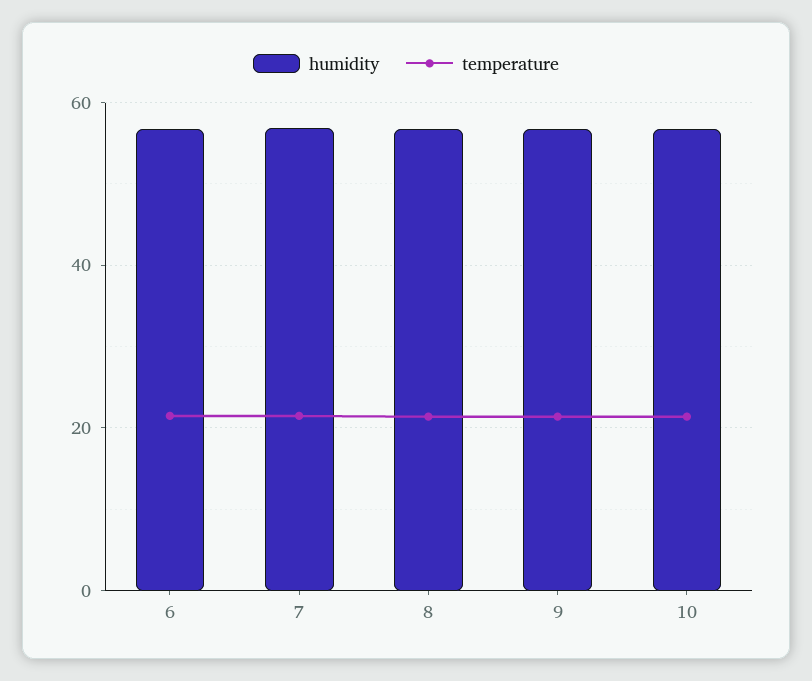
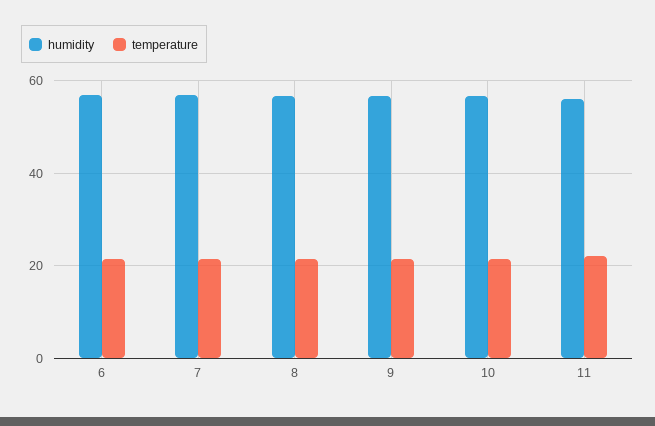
humidity, 11: none -> 56
temperature, 11: none -> 22

